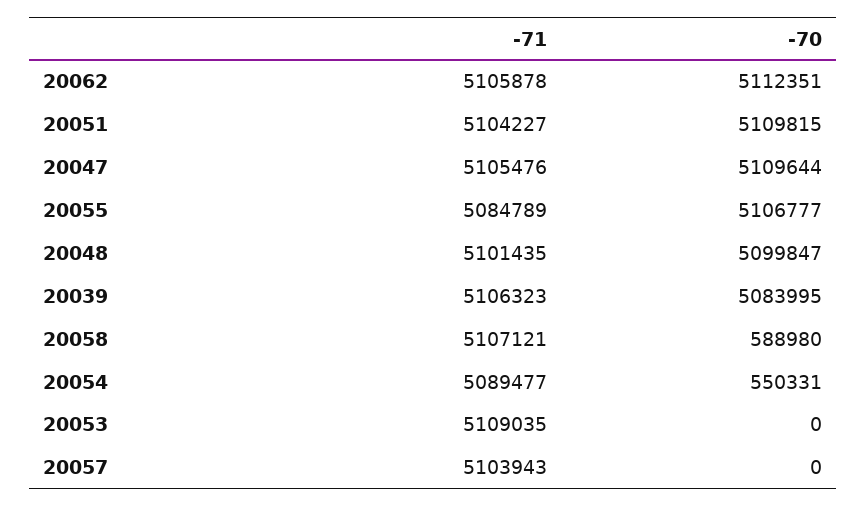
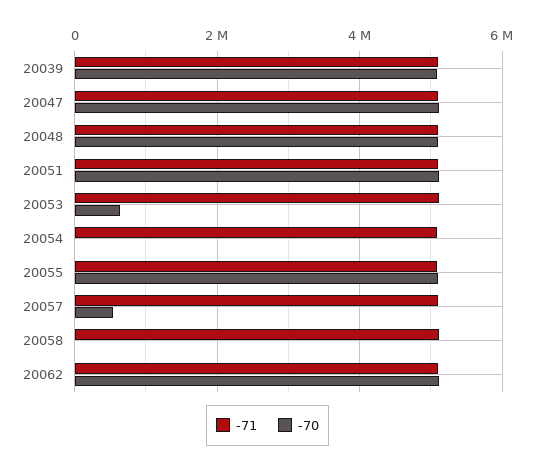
-70, 20058: 588980 -> 0
-70, 20054: 550331 -> 0
-70, 20053: 0 -> 600000
-70, 20057: 0 -> 600000

